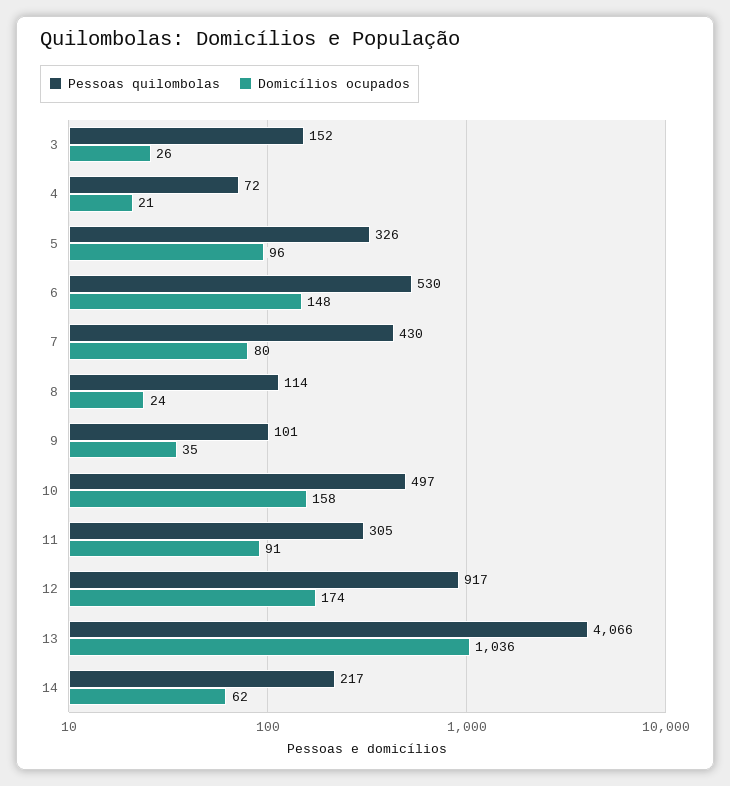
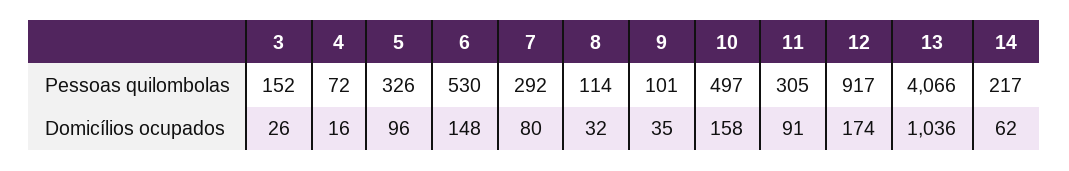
Domicílios ocupados, 4: 21 -> 16
Pessoas quilombolas, 7: 430 -> 292
Domicílios ocupados, 8: 24 -> 32

